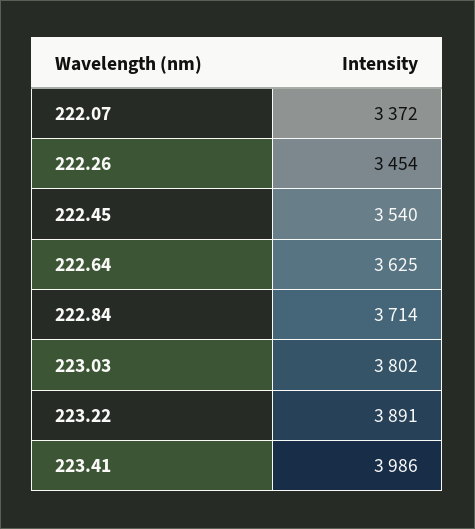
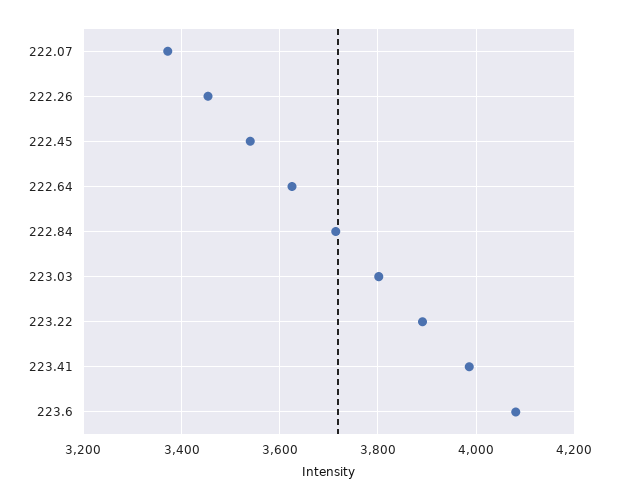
223.6: none -> 4080

